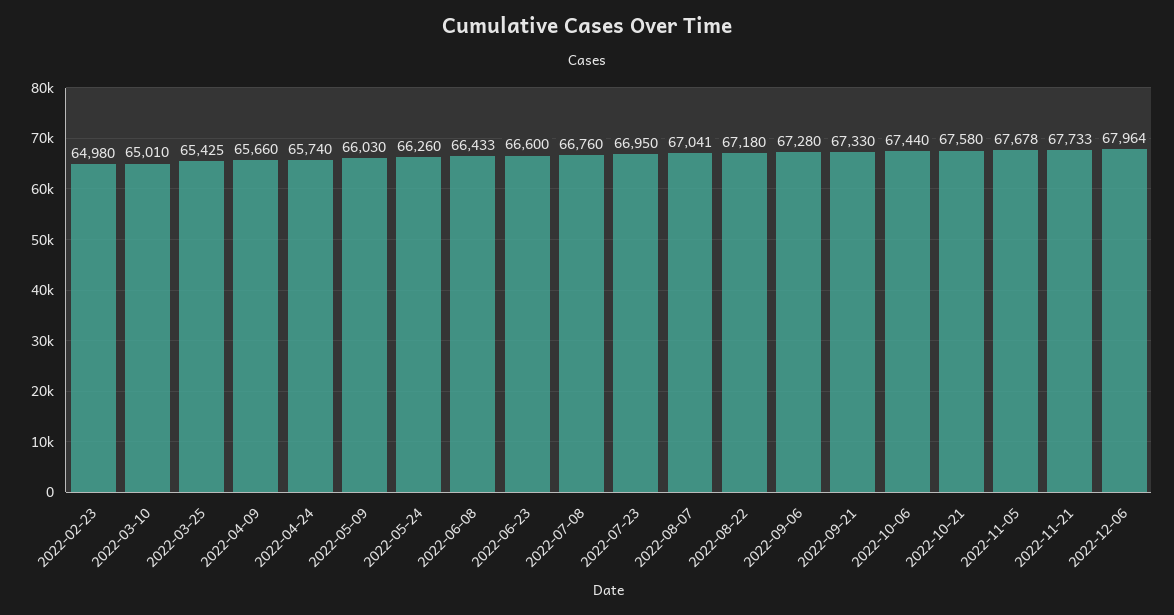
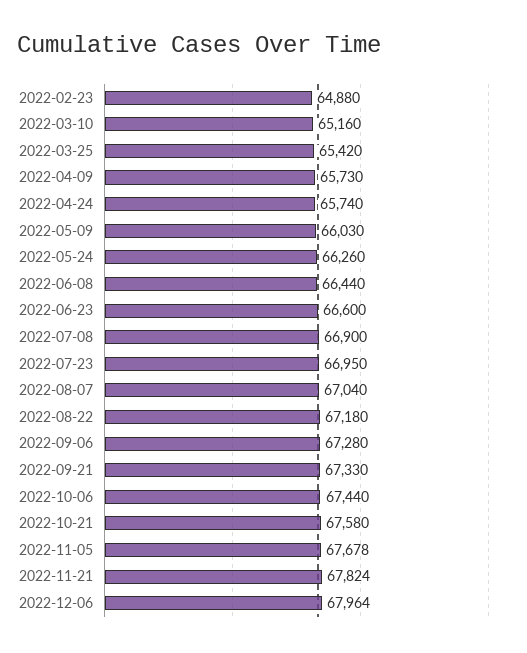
2022-02-23: 64980 -> 64880
2022-03-10: 65010 -> 65160
2022-03-25: 65425 -> 65420
2022-04-09: 65660 -> 65730
2022-06-08: 66433 -> 66440
2022-07-08: 66760 -> 66900
2022-08-07: 67041 -> 67040
2022-11-21: 67733 -> 67824

